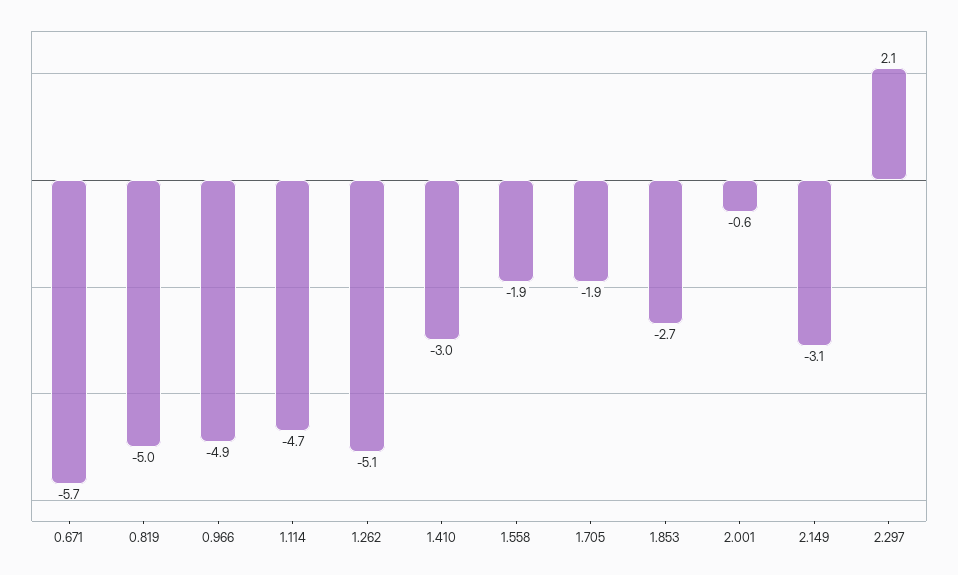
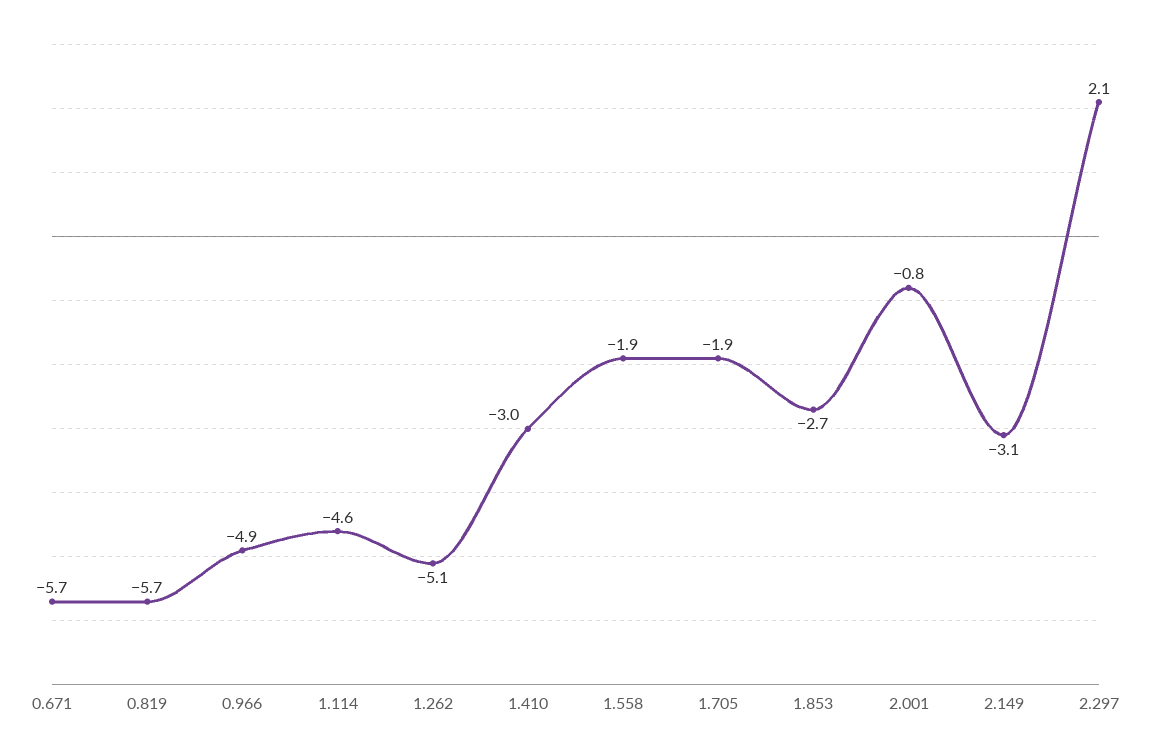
0.819: -5 -> -5.7
1.114: -4.7 -> -4.6
2.001: -0.6 -> -0.8

